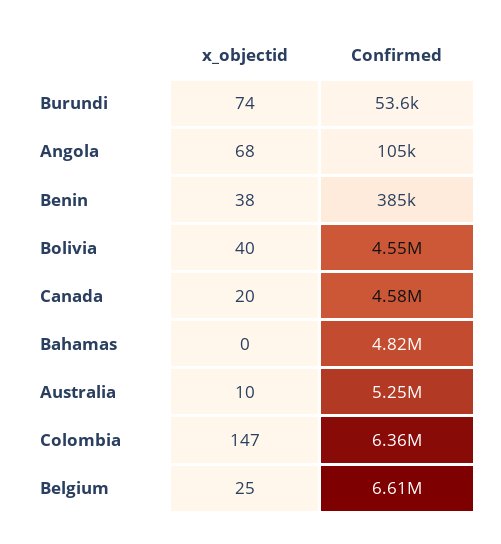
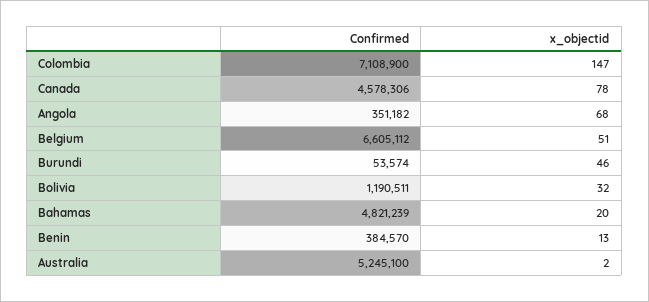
x_objectid, Burundi: 74 -> 46
Confirmed, Angola: 105000 -> 351182
x_objectid, Benin: 38 -> 13
x_objectid, Bolivia: 40 -> 32
Confirmed, Bolivia: 4550000 -> 1190511
x_objectid, Canada: 20 -> 78
x_objectid, Bahamas: 0 -> 20
x_objectid, Australia: 10 -> 2
Confirmed, Colombia: 6360000 -> 7108900
x_objectid, Belgium: 25 -> 51

